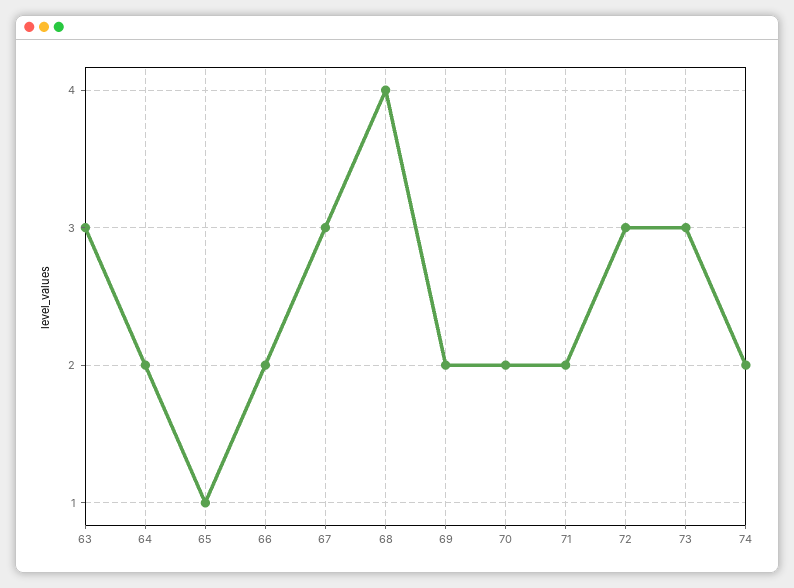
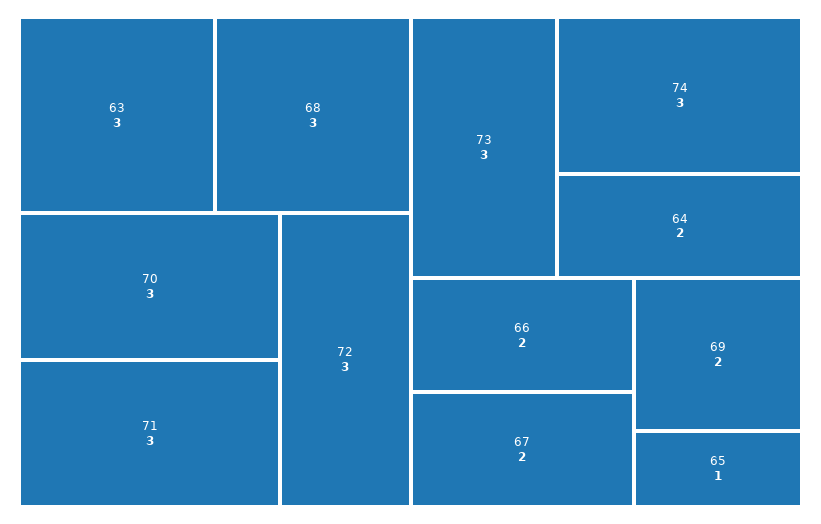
67: 3 -> 2
68: 4 -> 3
70: 2 -> 3
71: 2 -> 3
74: 2 -> 3

